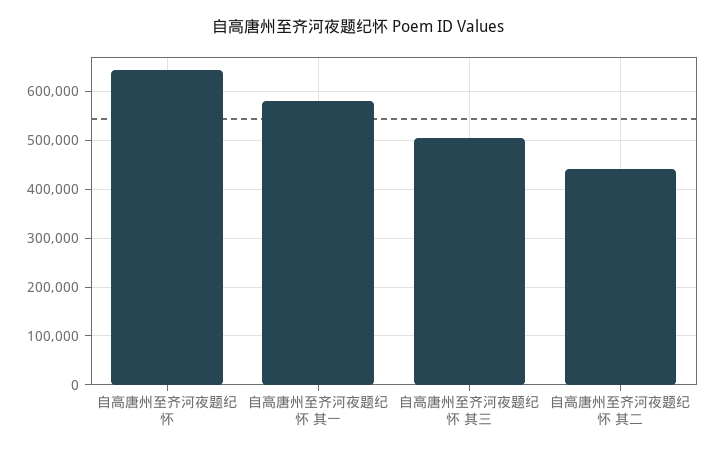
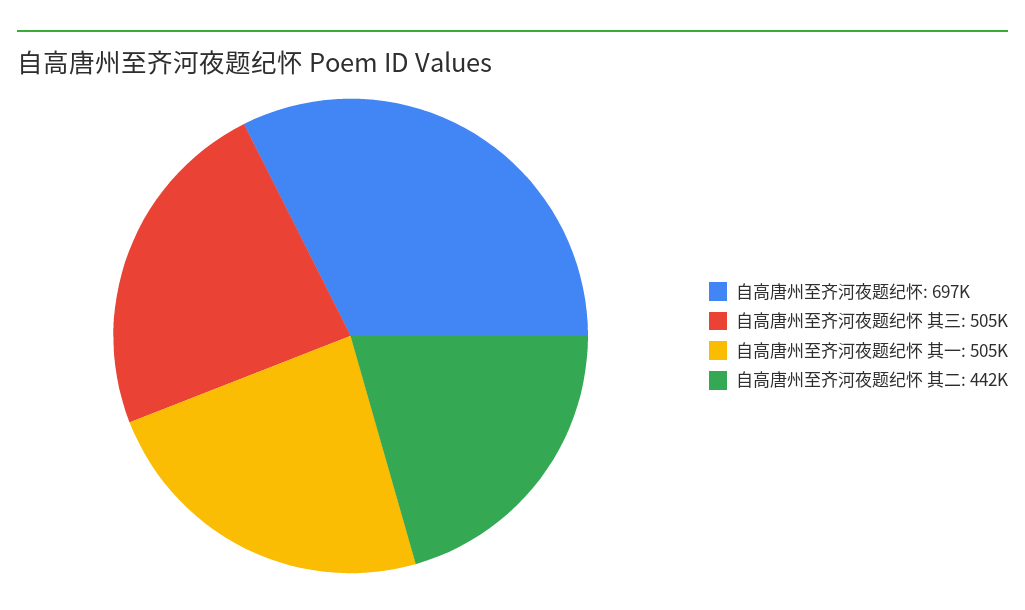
自高唐州至齐河夜题纪怀: 640000 -> 697000
自高唐州至齐河夜题纪怀 其一: 580000 -> 505000

